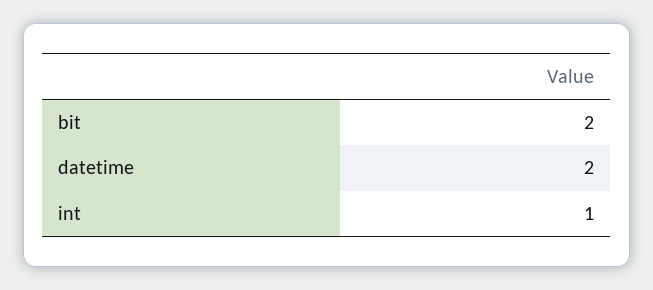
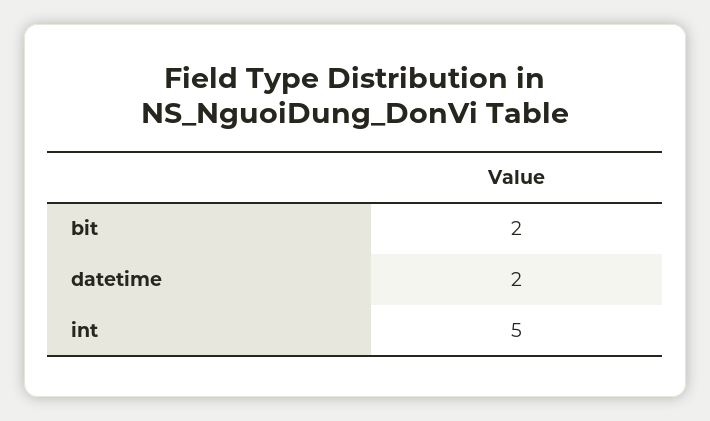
int: 1 -> 5

